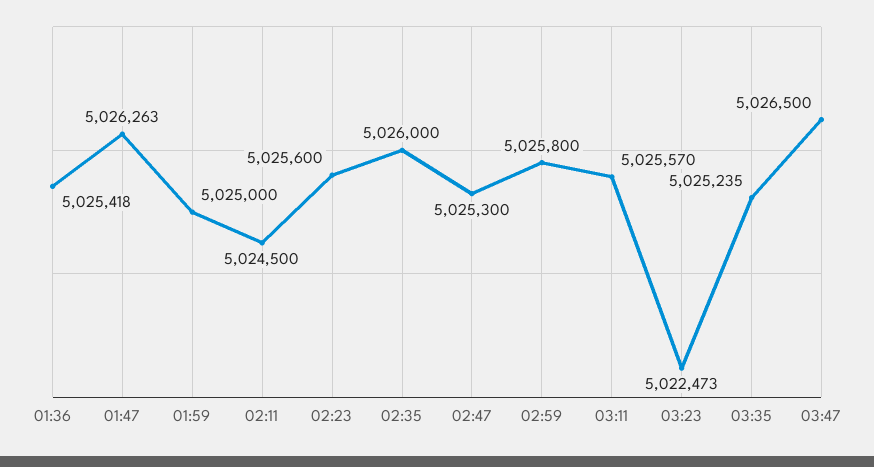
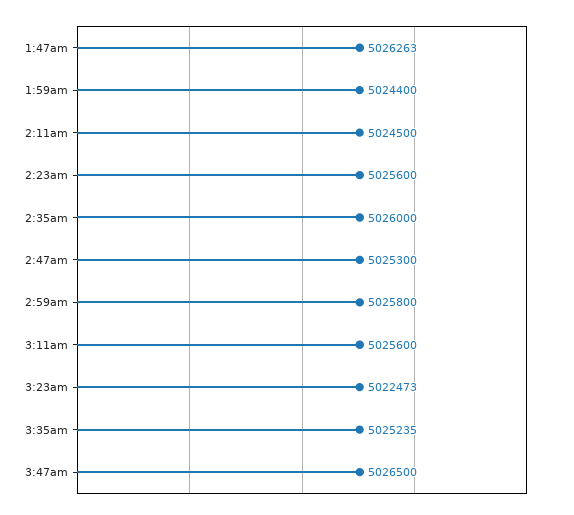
01:36: 5025418 -> none
01:59: 5025000 -> 5024400
03:11: 5025570 -> 5025600

